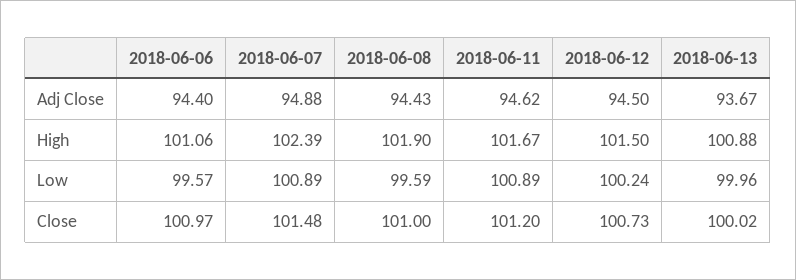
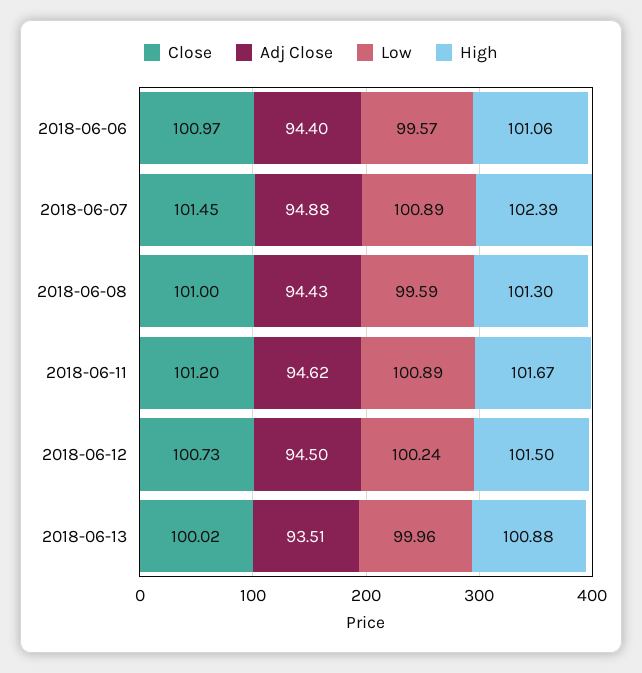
Adj Close, 2018-06-13: 93.67 -> 93.51
High, 2018-06-08: 101.9 -> 101.3
Close, 2018-06-07: 101.48 -> 101.45

